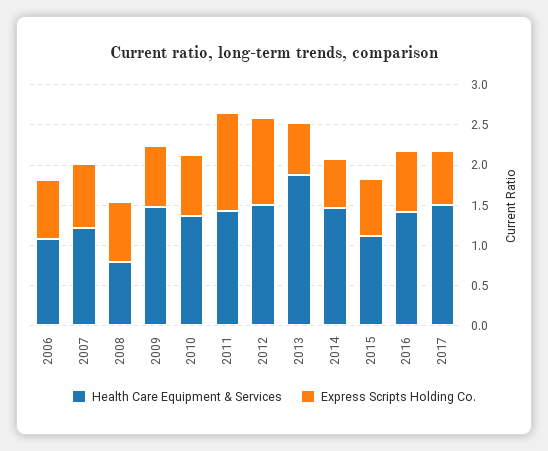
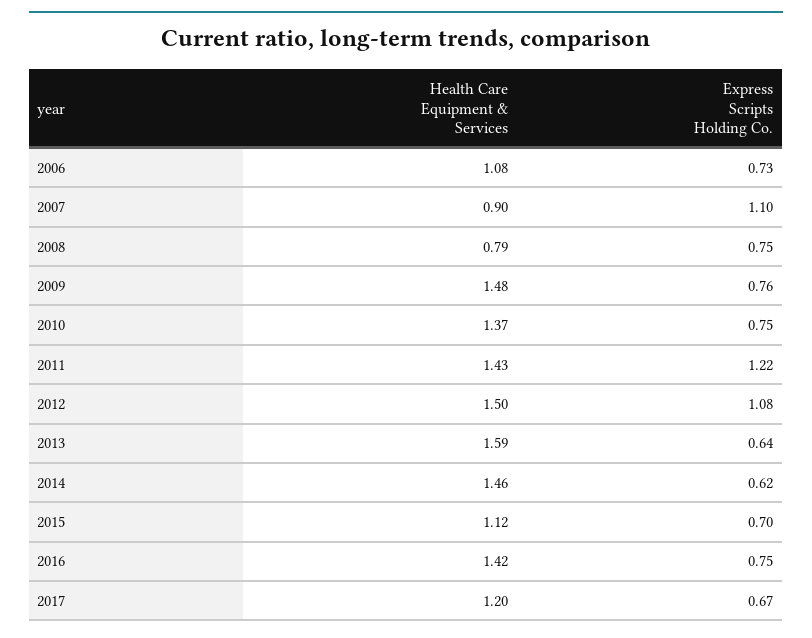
Health Care Equipment & Services, 2007: 1.2 -> 0.9
Express Scripts Holding Co., 2007: 0.8 -> 1.1
Health Care Equipment & Services, 2013: 1.9 -> 1.59
Health Care Equipment & Services, 2017: 1.5 -> 1.2

